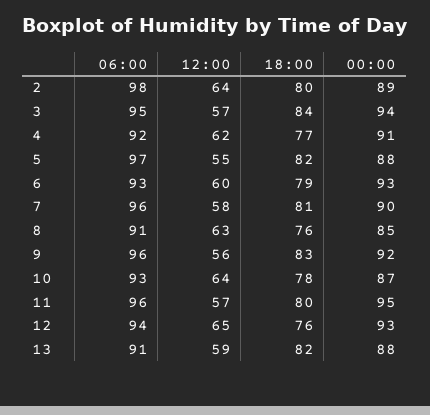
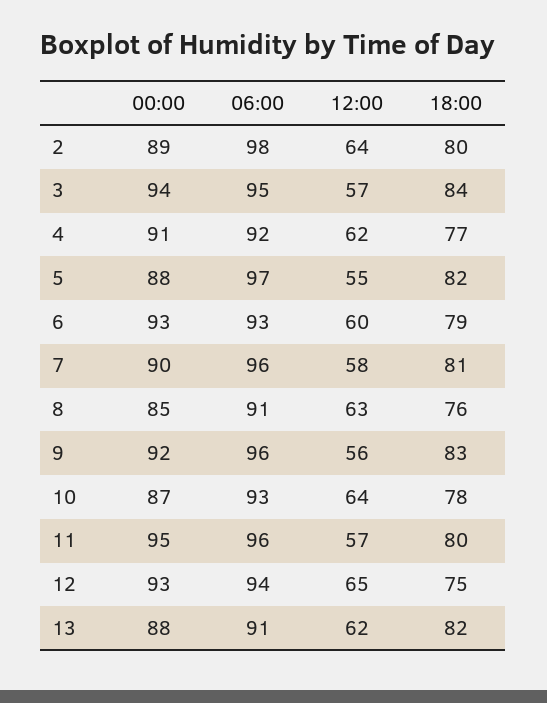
18:00, 12: 76 -> 75
12:00, 13: 59 -> 62

